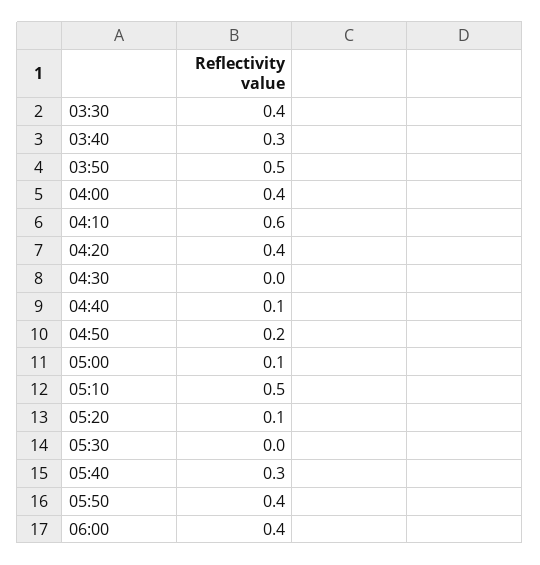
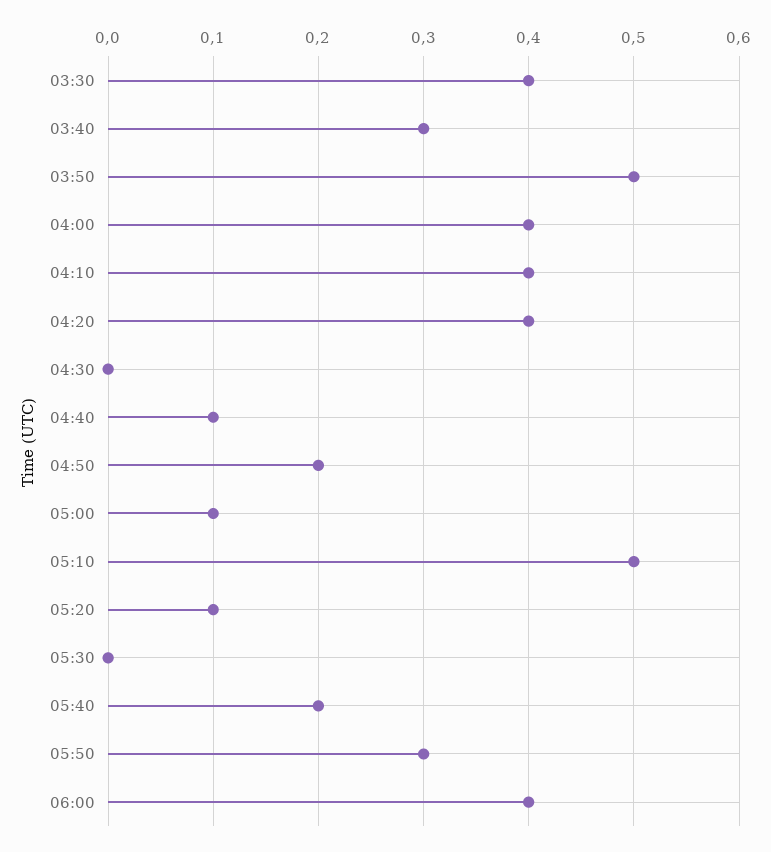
04:10: 0.6 -> 0.4
05:40: 0.3 -> 0.2
05:50: 0.4 -> 0.3

